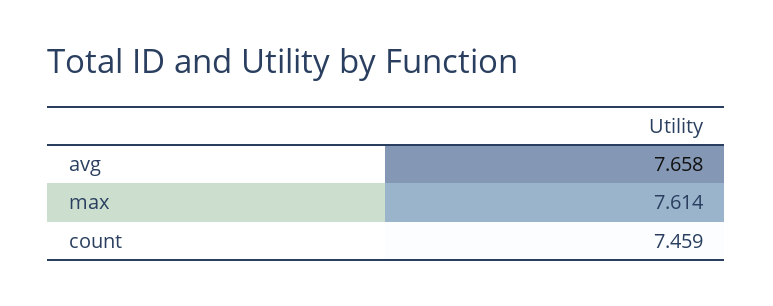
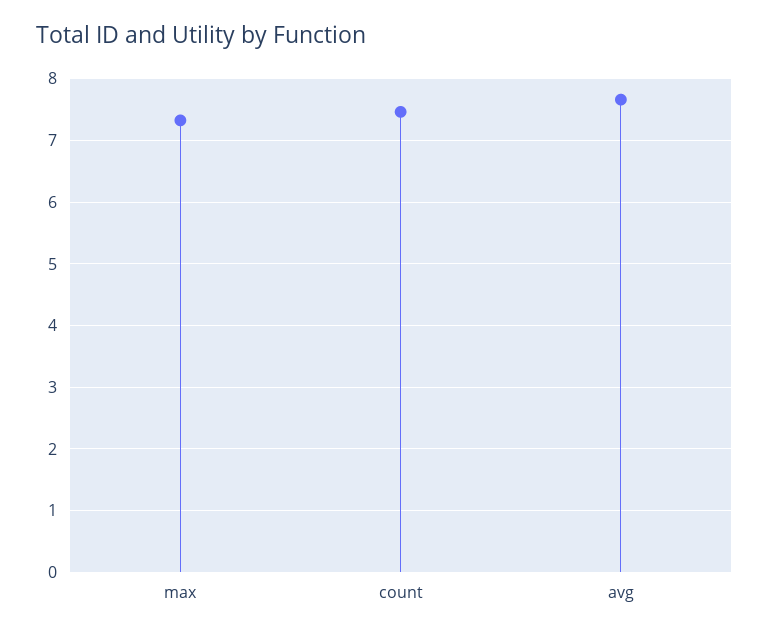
max: 7.614 -> 7.3

